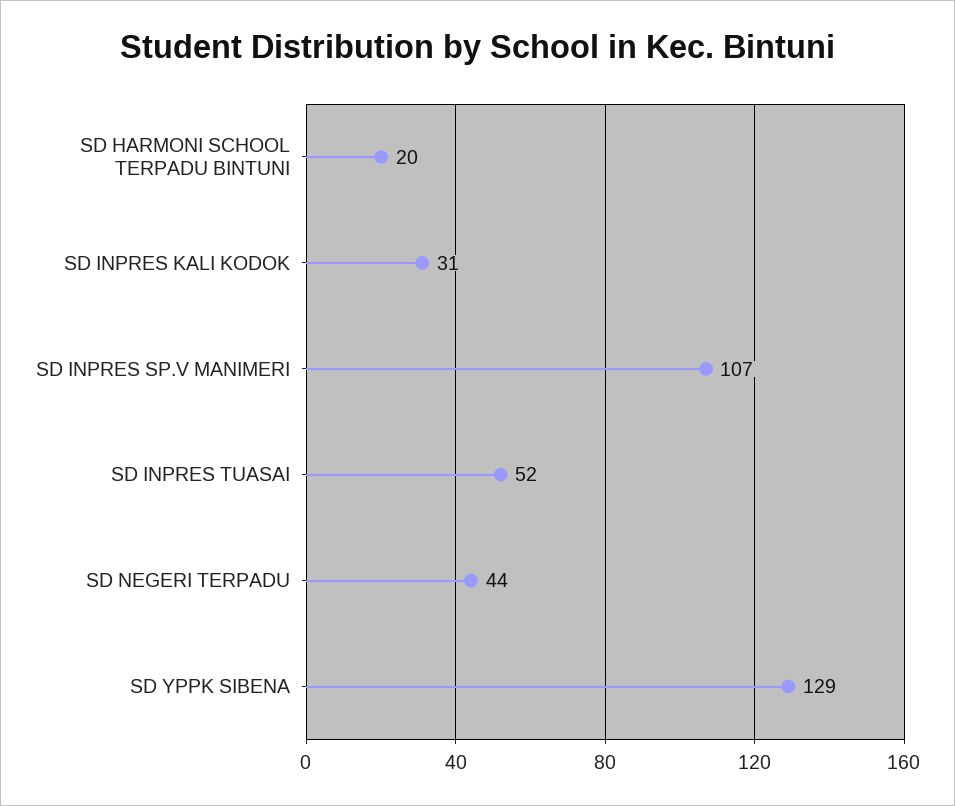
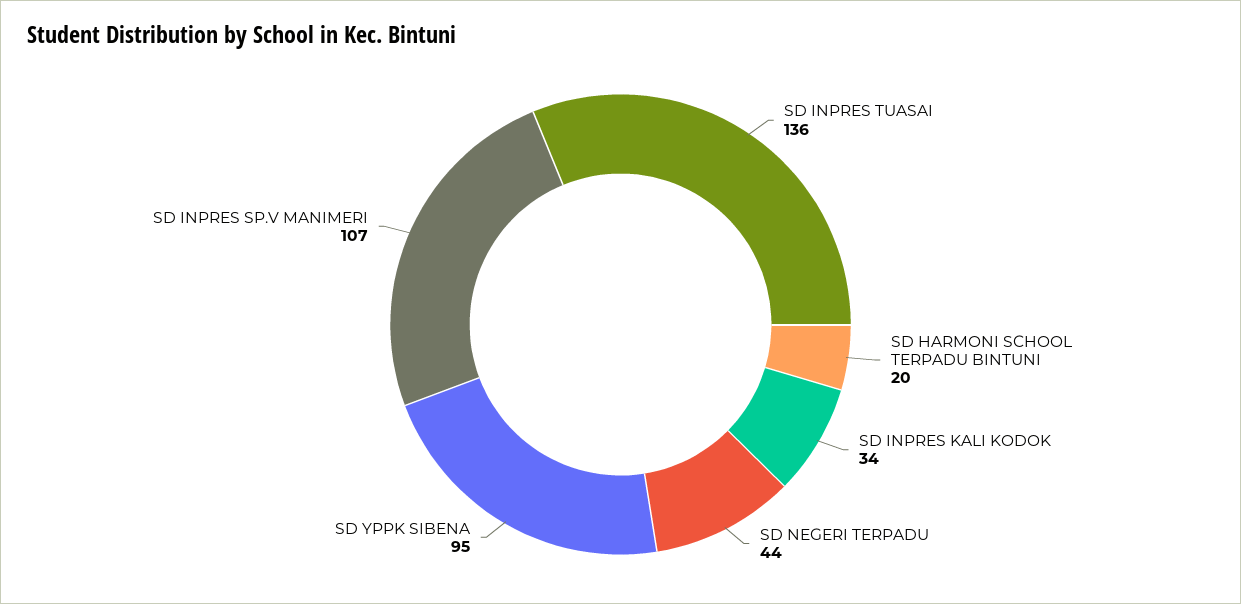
SD INPRES KALI KODOK: 31 -> 34
SD INPRES TUASAI: 52 -> 136
SD YPPK SIBENA: 129 -> 95

